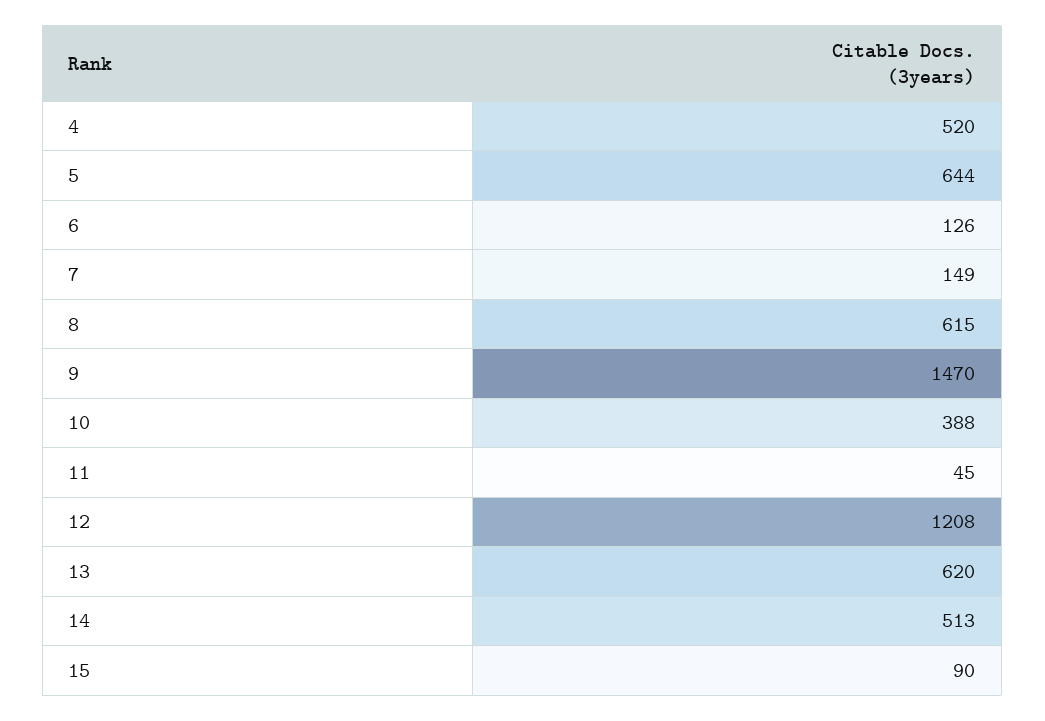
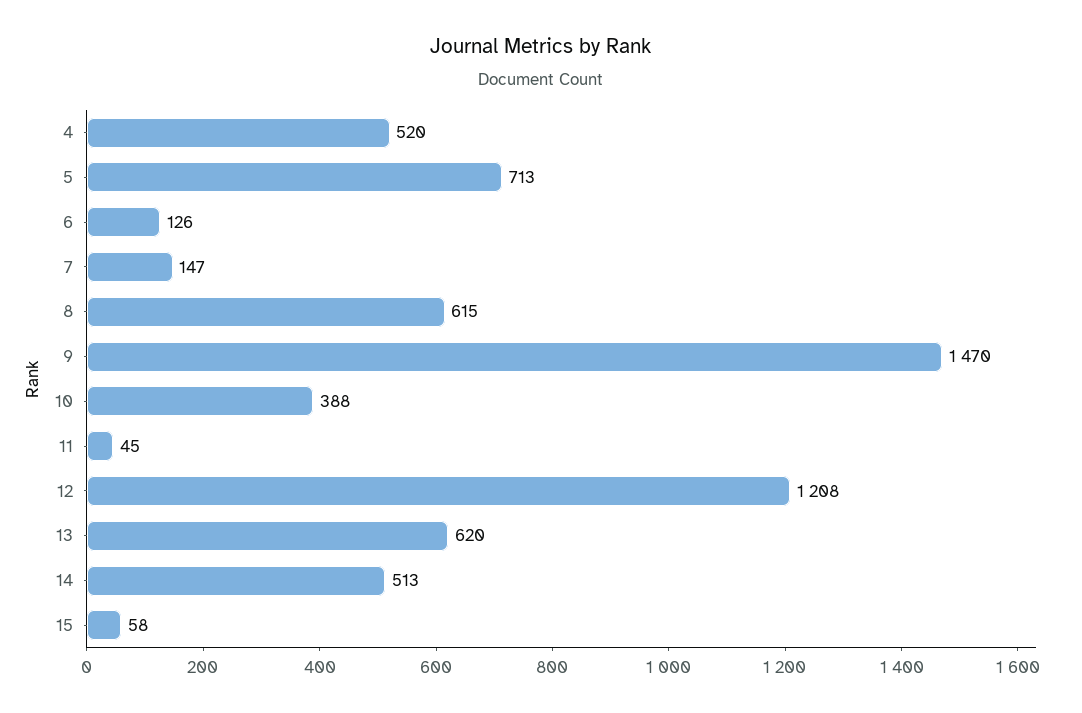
5: 644 -> 713
7: 149 -> 147
15: 90 -> 58

